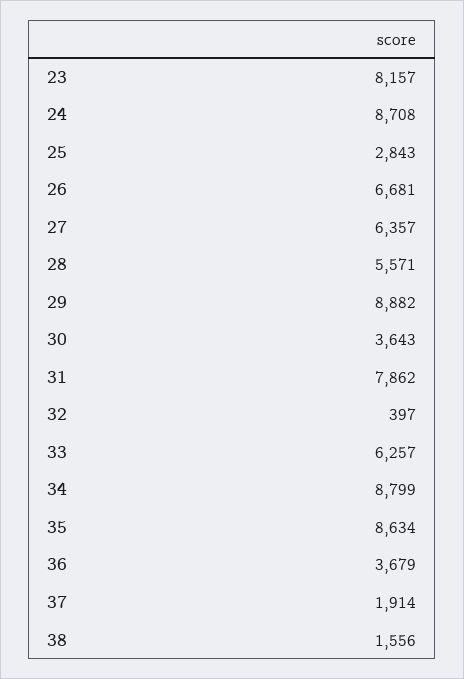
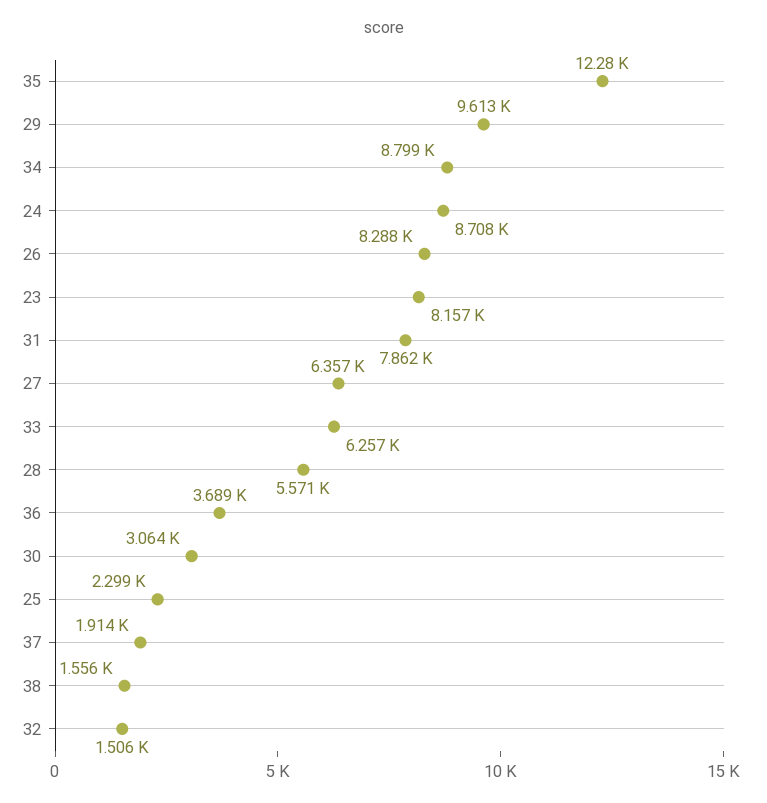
25: 2843 -> 2299
26: 6681 -> 8288
29: 8882 -> 9613
30: 3643 -> 3064
32: 397 -> 1506
35: 8634 -> 12280
36: 3679 -> 3689

